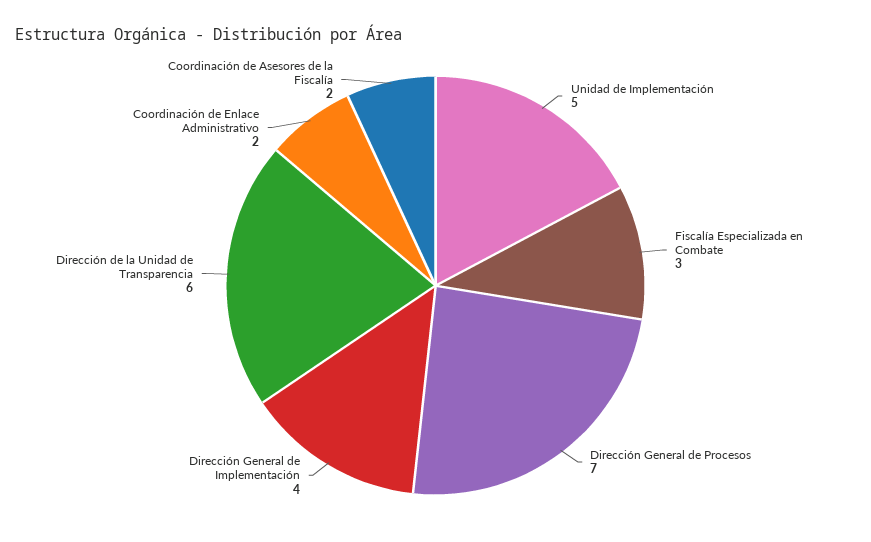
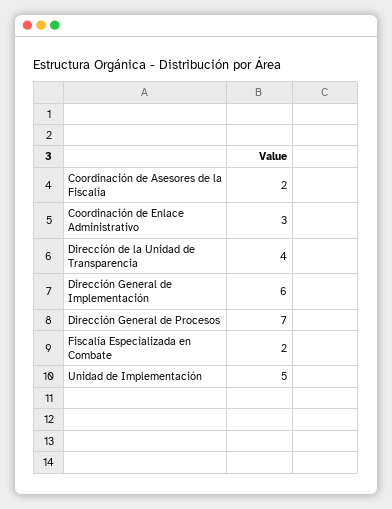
Fiscalía Especializada en Combate: 3 -> 2
Dirección General de Implementación: 4 -> 6
Dirección de la Unidad de Transparencia: 6 -> 4
Coordinación de Enlace Administrativo: 2 -> 3

